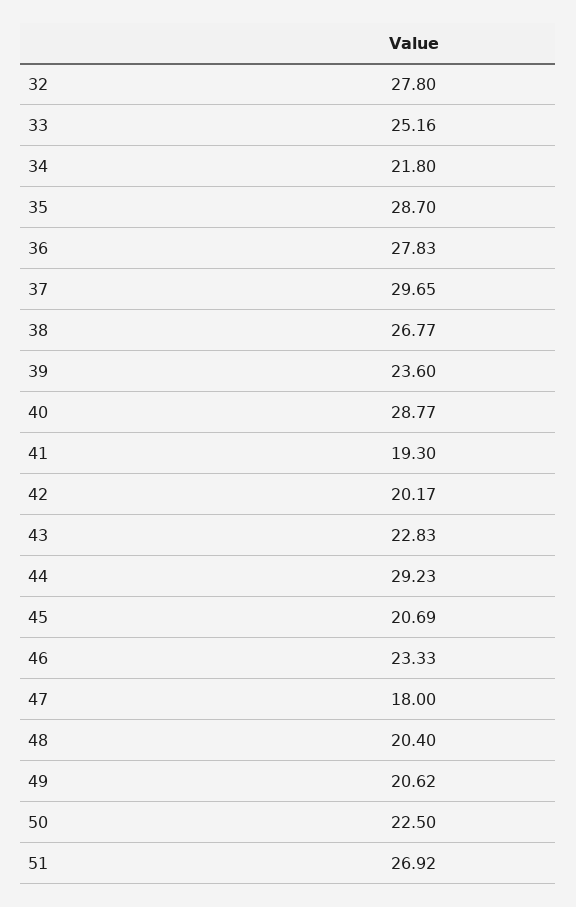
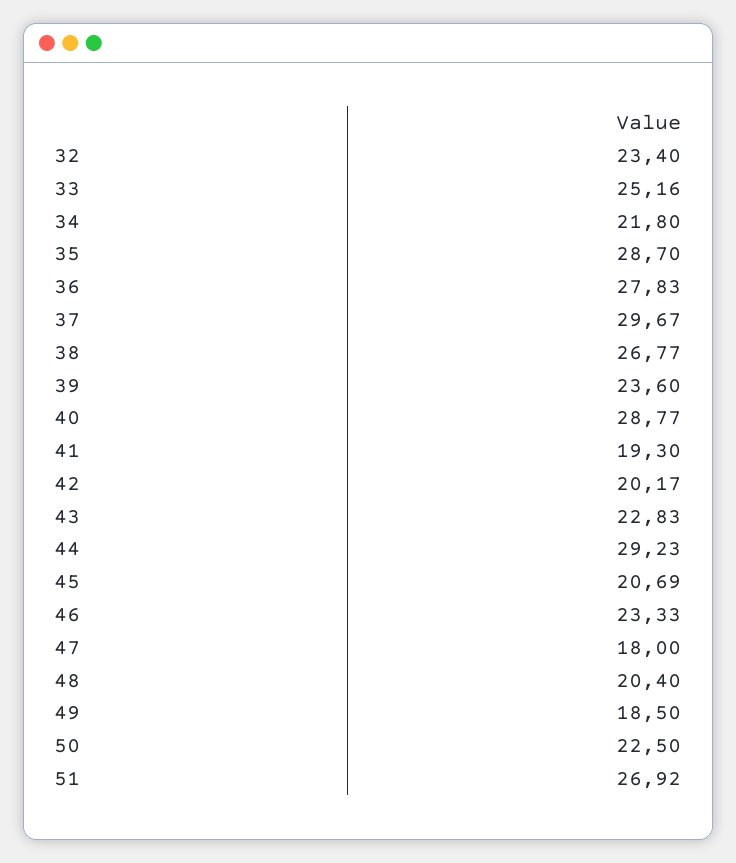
32: 27.8 -> 23.4
37: 29.65 -> 29.67
49: 20.62 -> 18.5

